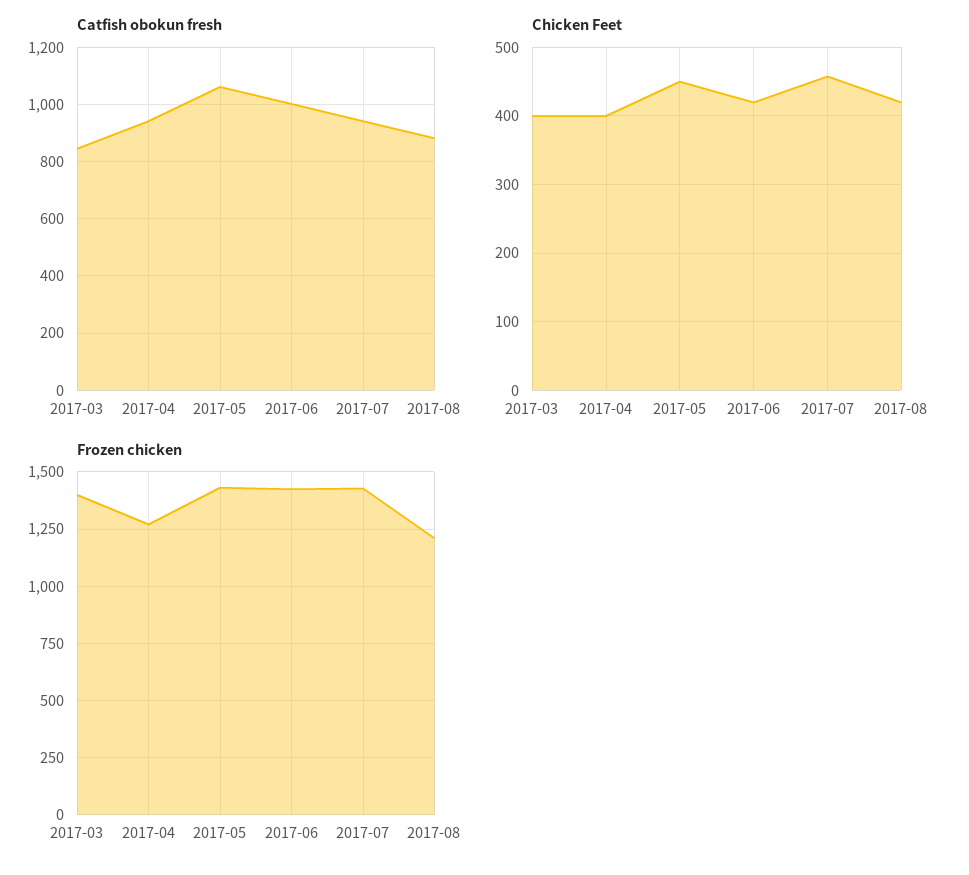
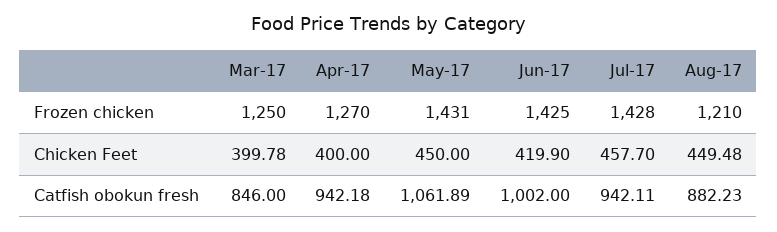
Chicken Feet, 2017-08: 420 -> 449.48
Frozen chicken, 2017-03: 1400 -> 1250

